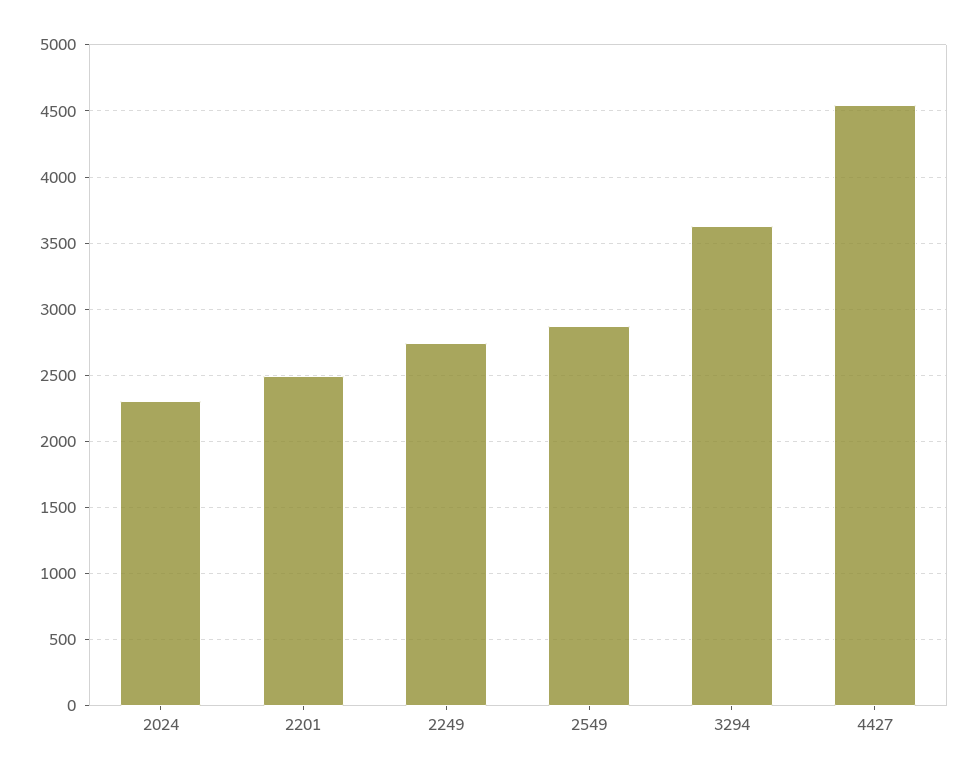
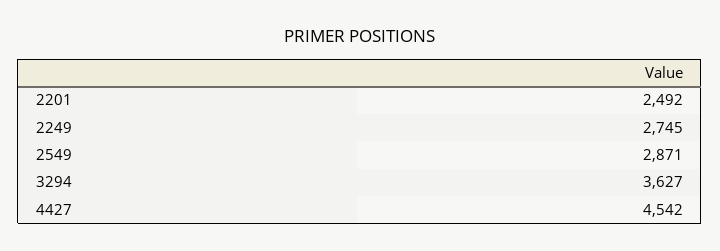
2024: 2300 -> none

